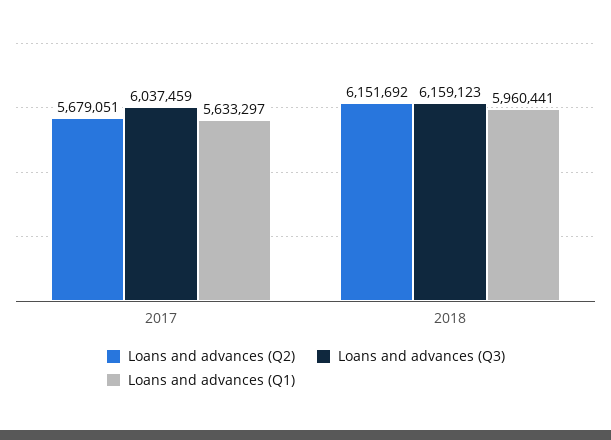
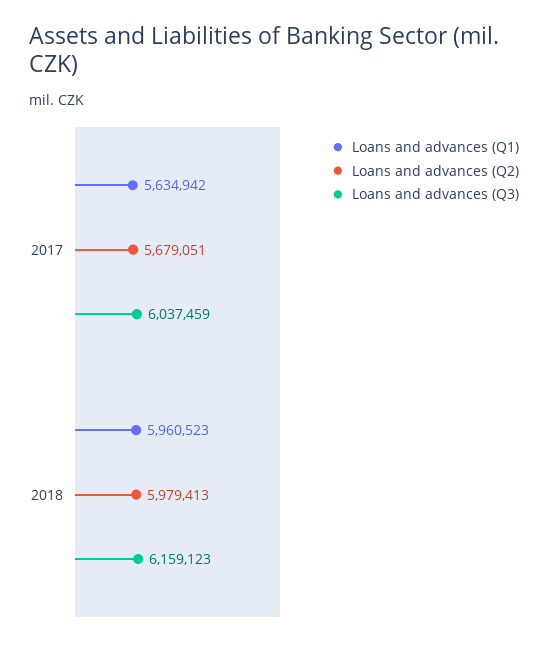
Loans and advances (Q1), 2017: 5633297 -> 5634942
Loans and advances (Q2), 2018: 6151692 -> 5979413
Loans and advances (Q1), 2018: 5960441 -> 5960523

